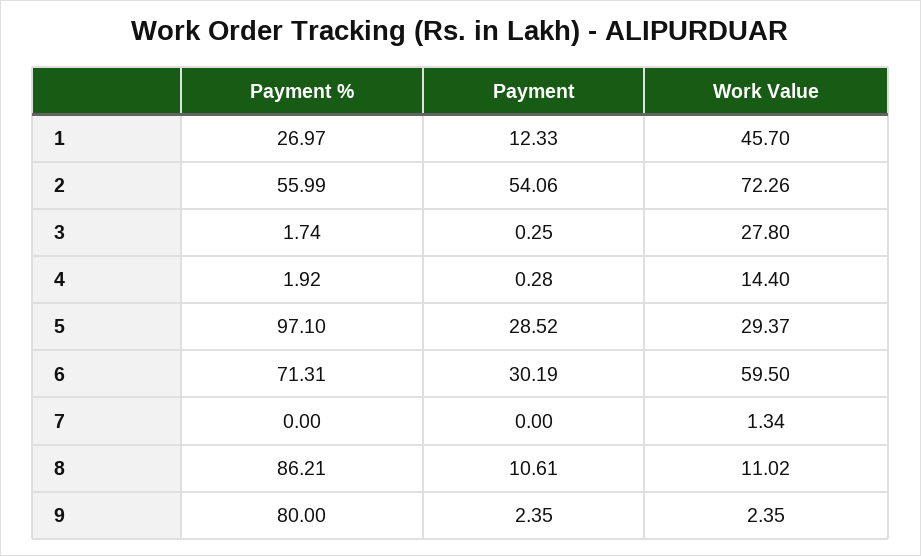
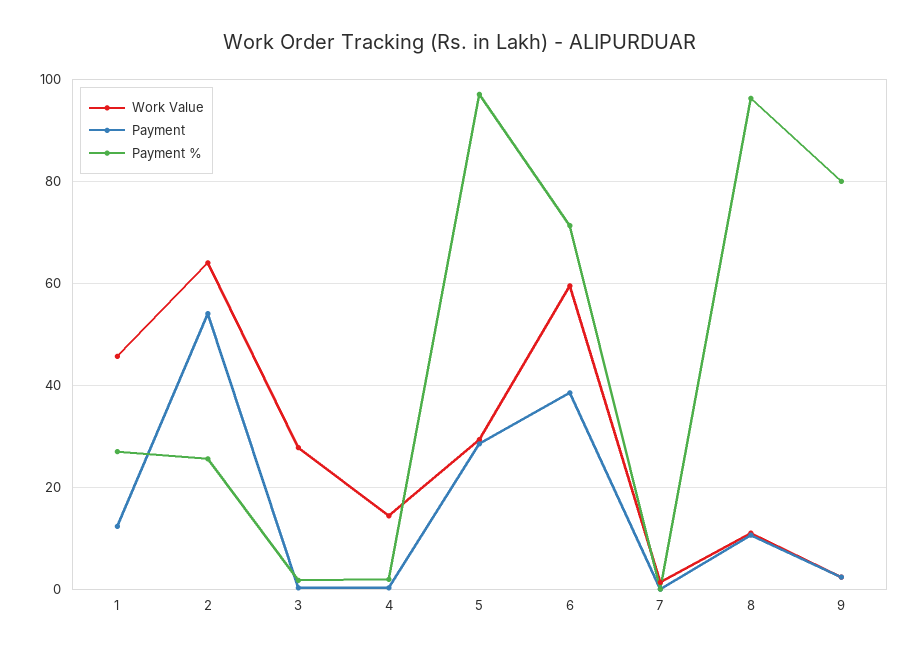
Payment %, 2: 55.99 -> 26
Work Value, 2: 72.26 -> 64
Payment, 6: 30.19 -> 38
Payment %, 8: 86.21 -> 96

